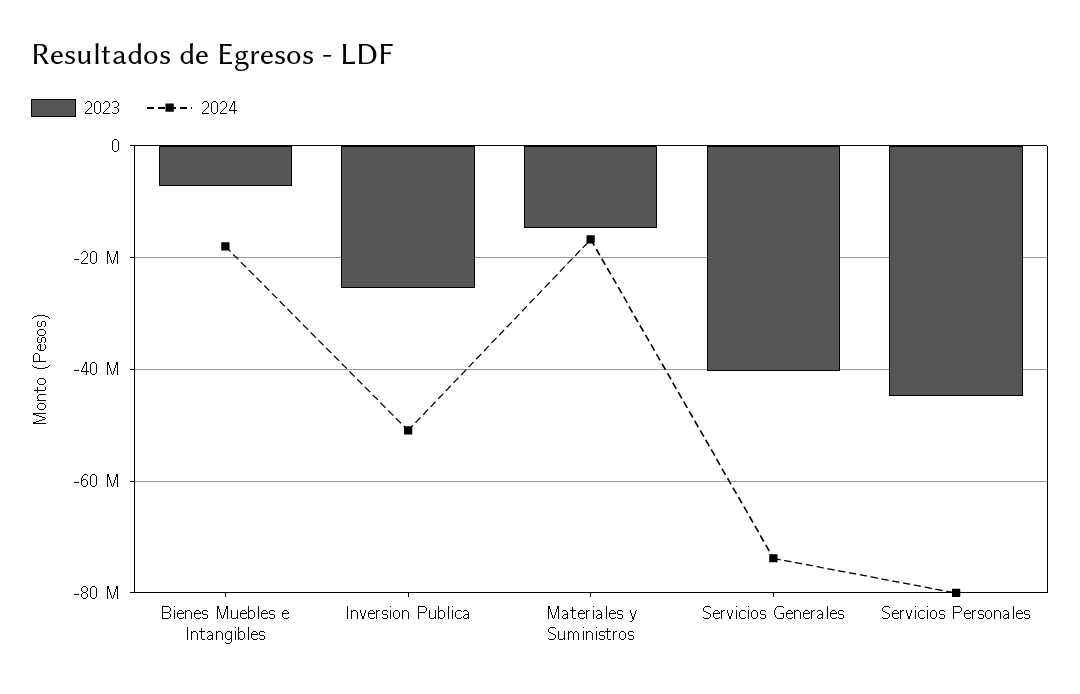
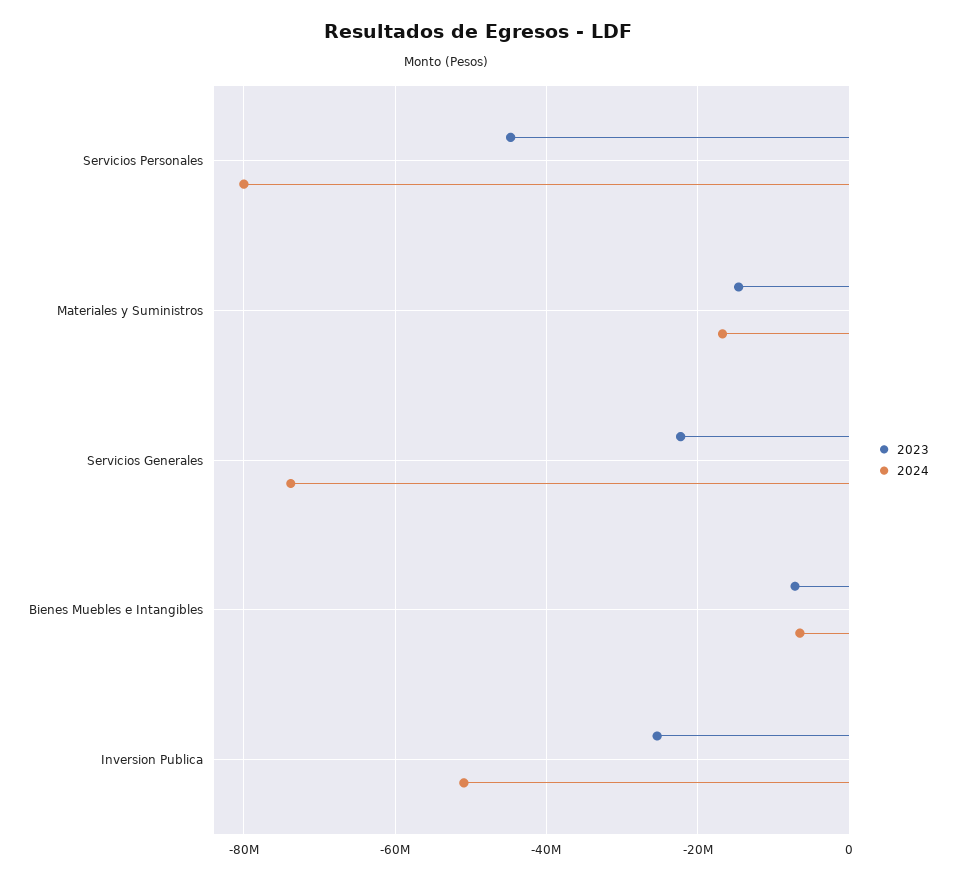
2024, Bienes Muebles e Intangibles: -18000000 -> -6000000
2023, Servicios Generales: -40000000 -> -22000000

